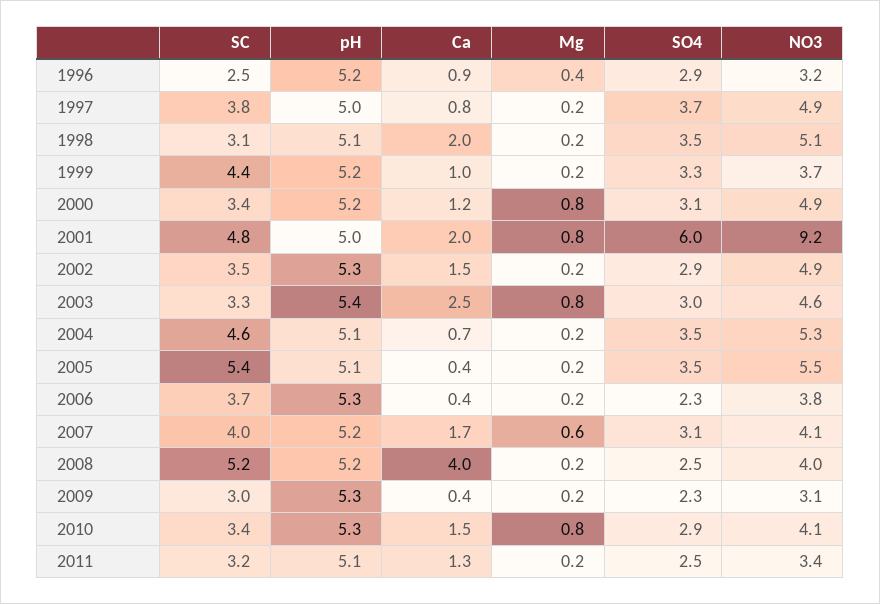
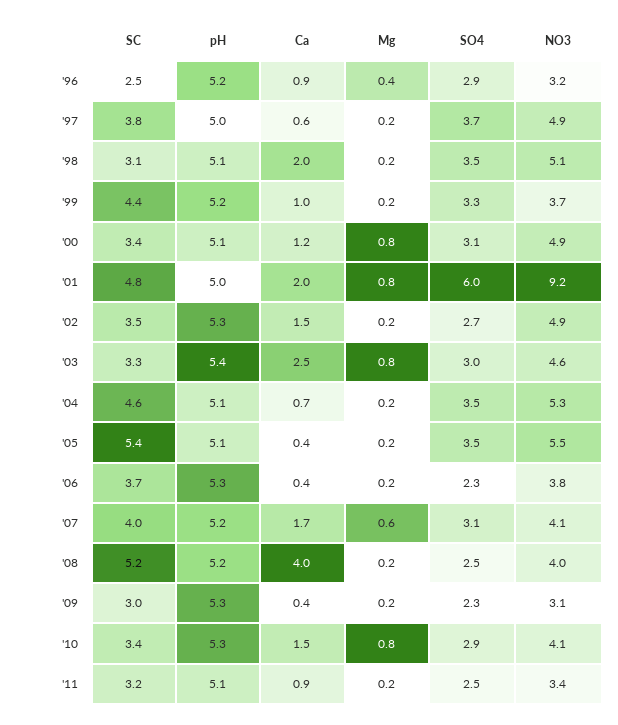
Ca, 1997: 0.8 -> 0.6
pH, 2000: 5.2 -> 5.1
SO4, 2002: 2.9 -> 2.7
Ca, 2011: 1.3 -> 0.9

